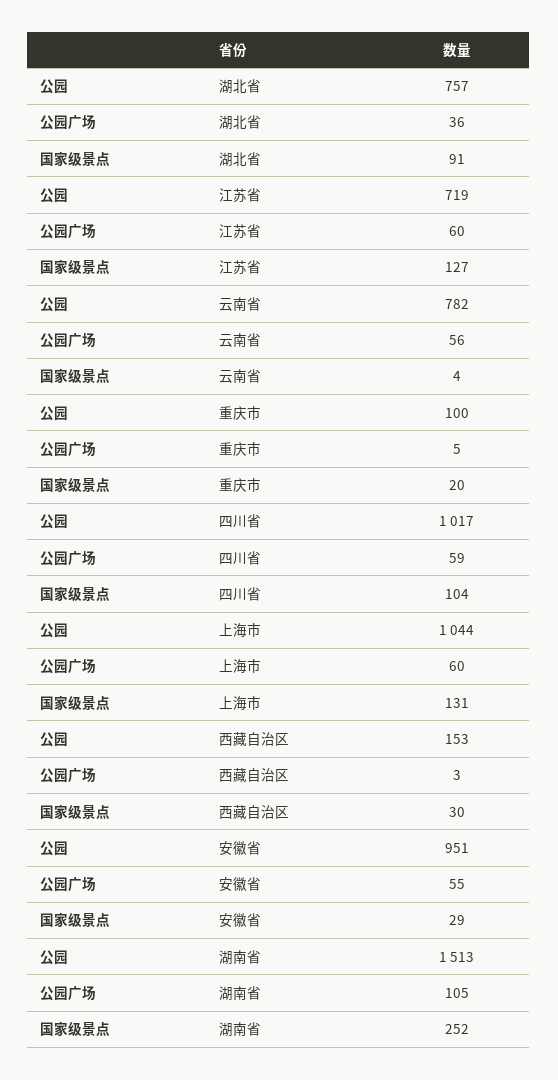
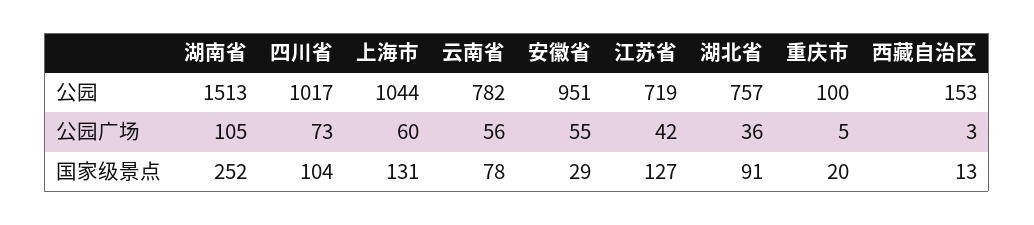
公园广场, 江苏省: 60 -> 42
国家级景点, 云南省: 4 -> 78
公园广场, 四川省: 59 -> 73
国家级景点, 西藏自治区: 30 -> 13

